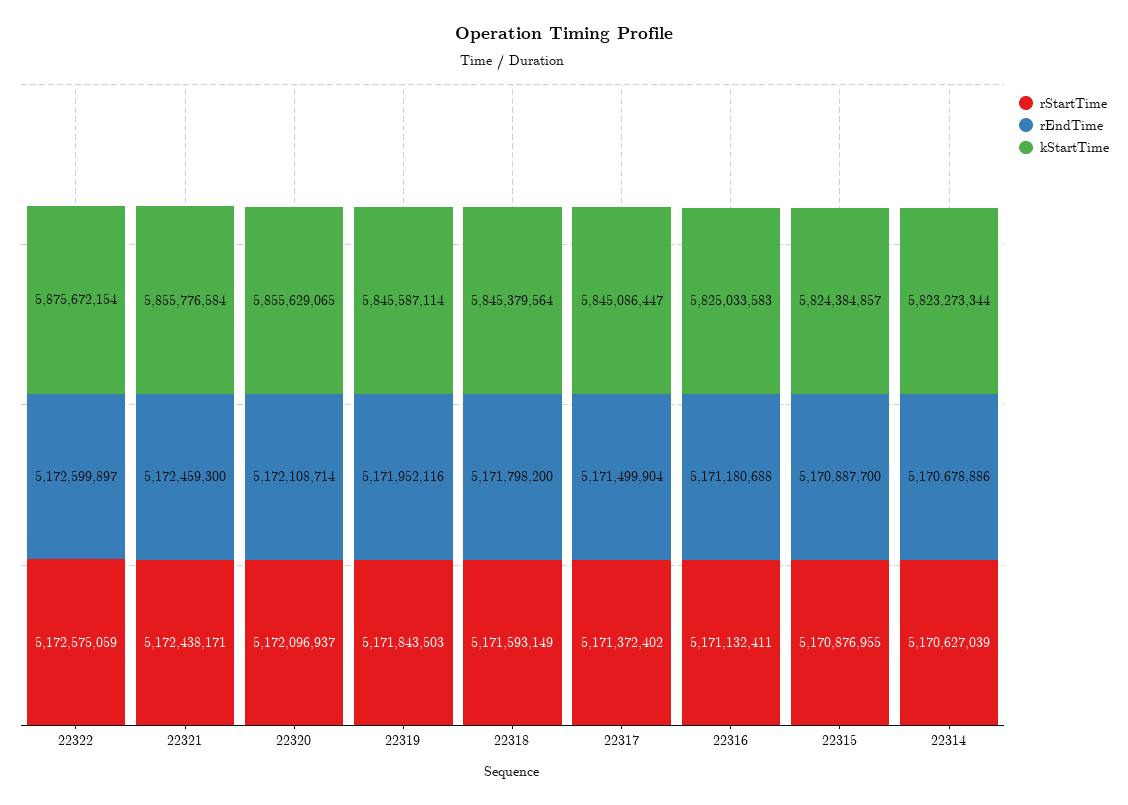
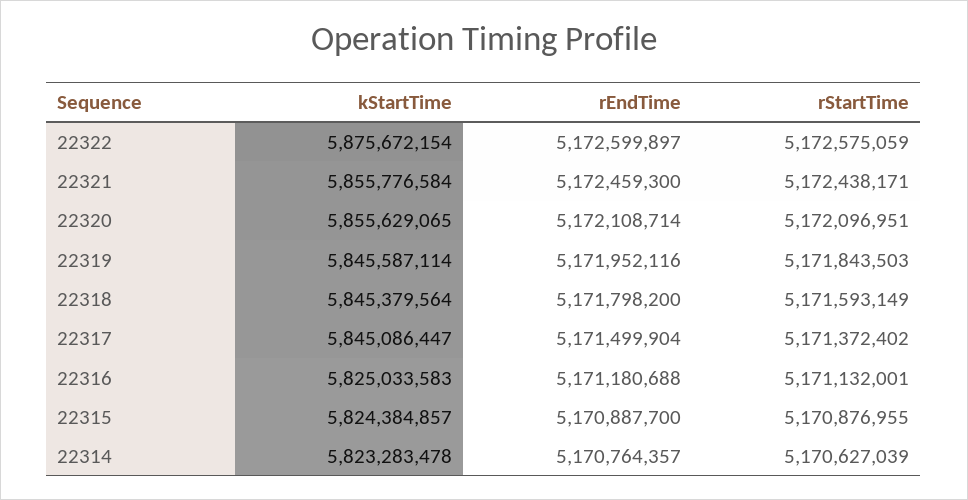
rStartTime, 22320: 5172096937 -> 5172096951
rStartTime, 22316: 5171132411 -> 5171132001
rEndTime, 22314: 5170678886 -> 5170764357
kStartTime, 22314: 5823273344 -> 5823283478

